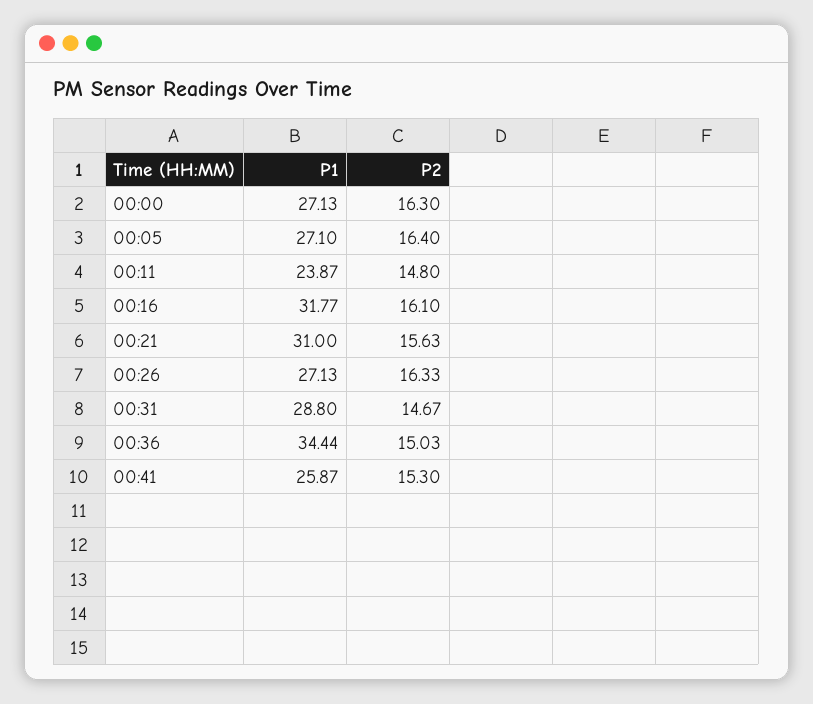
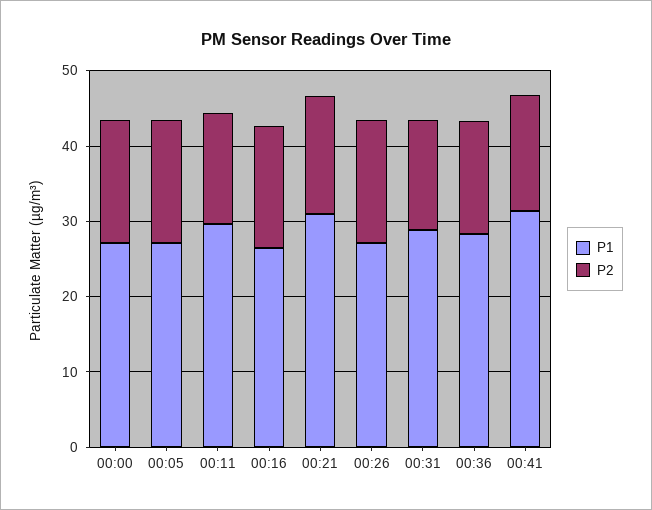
P1, 00:11: 23.87 -> 30
P1, 00:16: 31.77 -> 26
P1, 00:36: 34.44 -> 28
P1, 00:41: 25.87 -> 32

